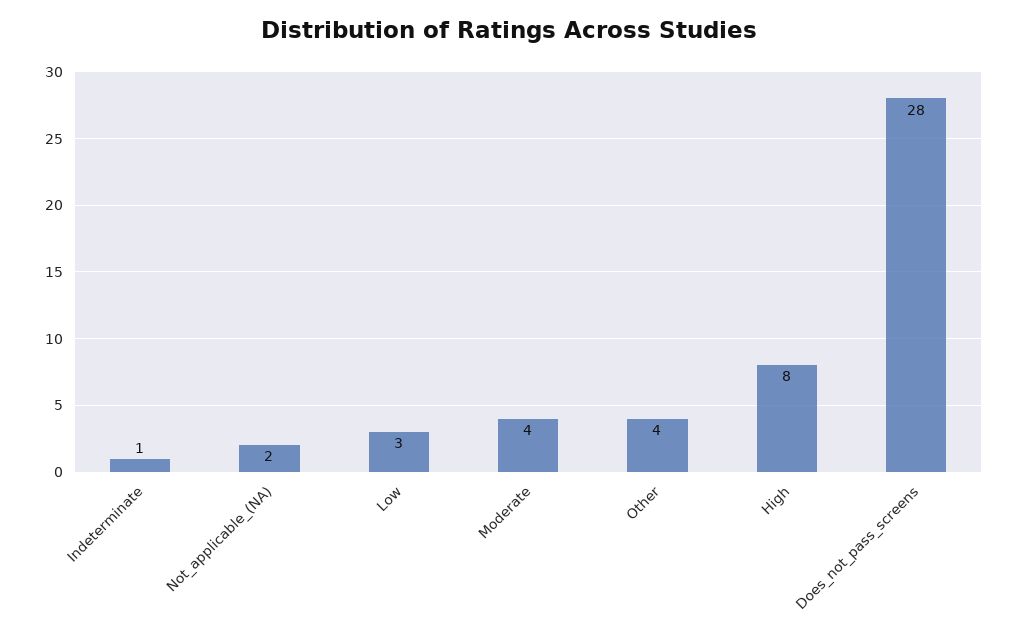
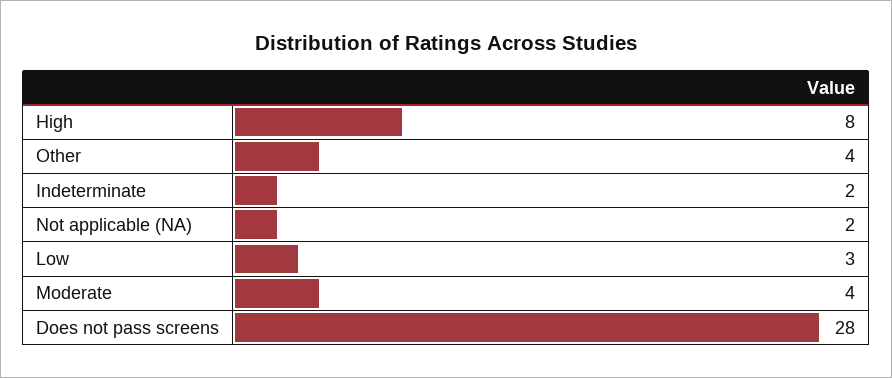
Indeterminate: 1 -> 2

